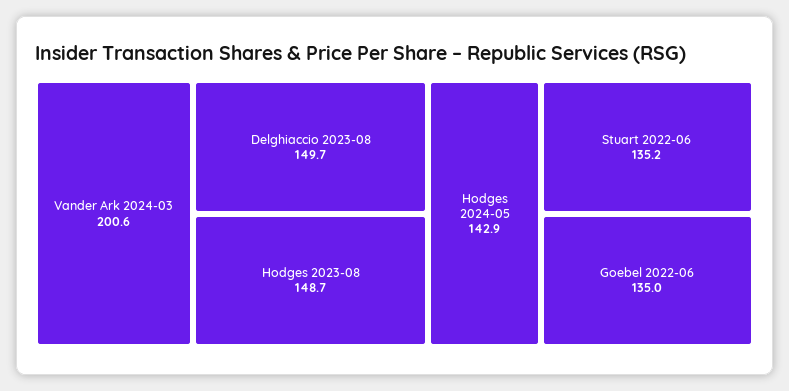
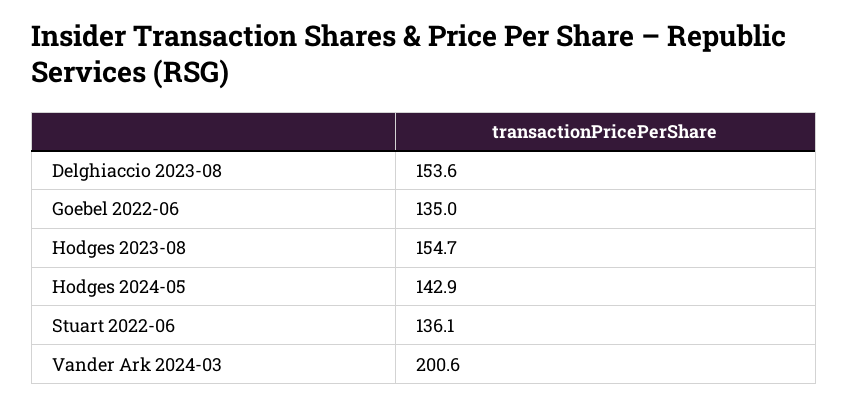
Delghiaccio 2023-08: 149.7 -> 153.6
Hodges 2023-08: 148.7 -> 154.7
Stuart 2022-06: 135.2 -> 136.1

